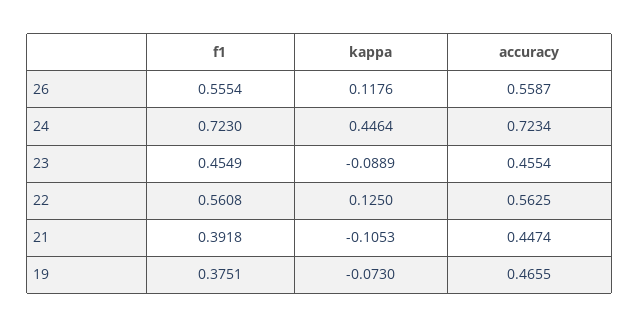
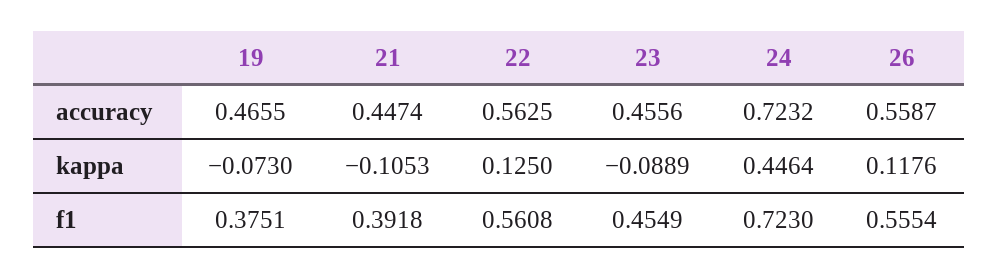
accuracy, 24: 0.7234 -> 0.7232
accuracy, 23: 0.4554 -> 0.4556

